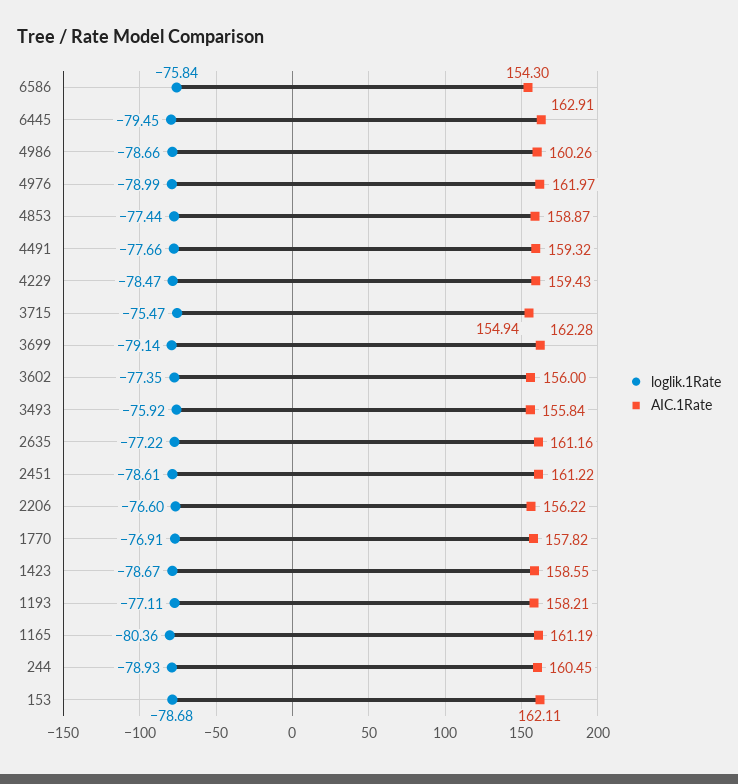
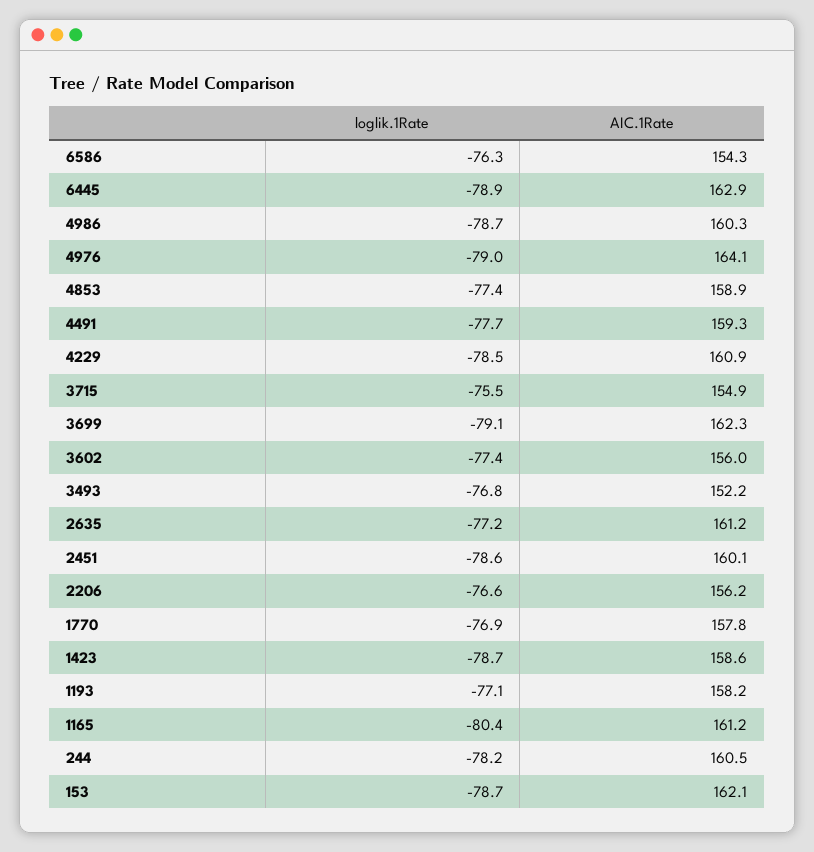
loglik.1Rate, 6586: -75.84 -> -76.3
loglik.1Rate, 6445: -79.45 -> -78.9
AIC.1Rate, 4976: 161.97 -> 164.1
AIC.1Rate, 4229: 159.43 -> 160.9
loglik.1Rate, 3493: -75.92 -> -76.8
AIC.1Rate, 3493: 155.84 -> 152.2
AIC.1Rate, 2451: 161.22 -> 160.1
loglik.1Rate, 244: -78.93 -> -78.2

